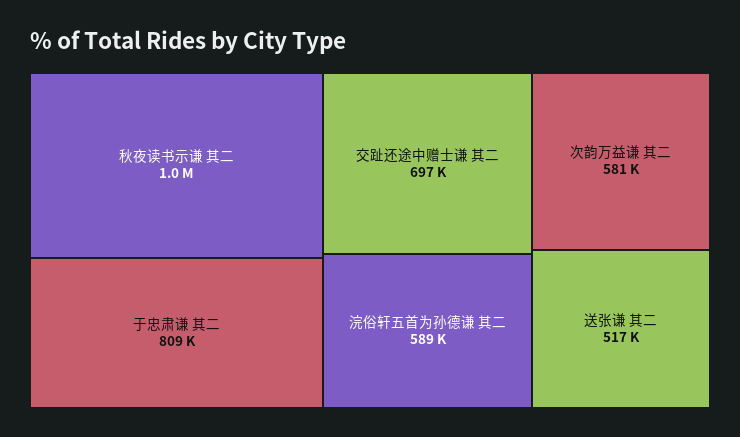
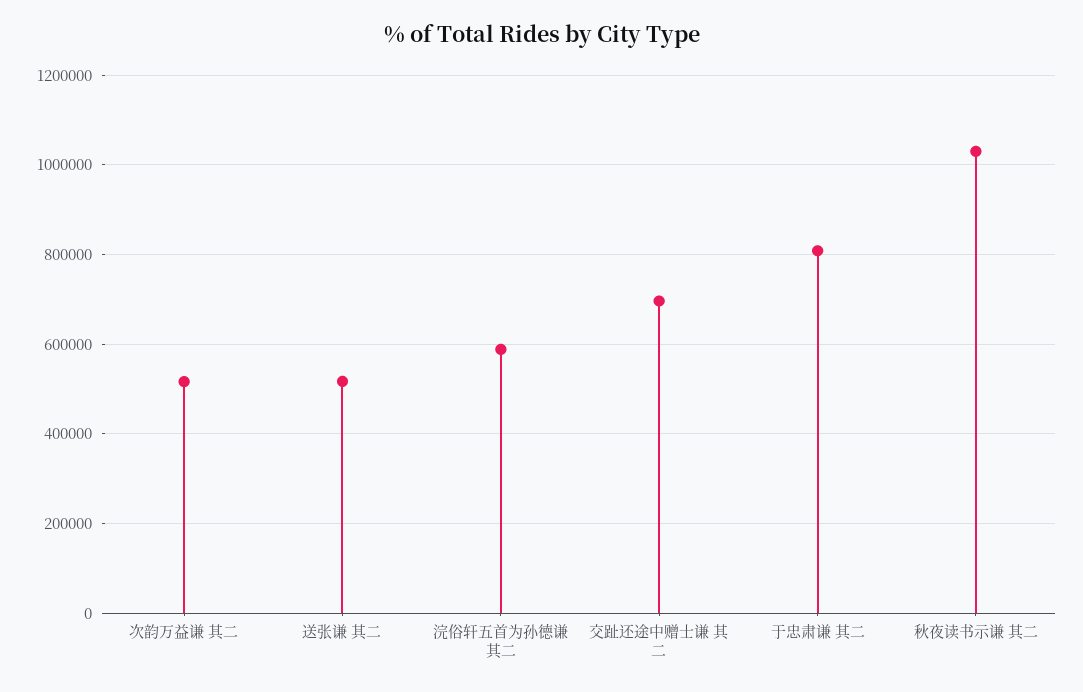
次韵万益谦 其二: 581000 -> 520000

